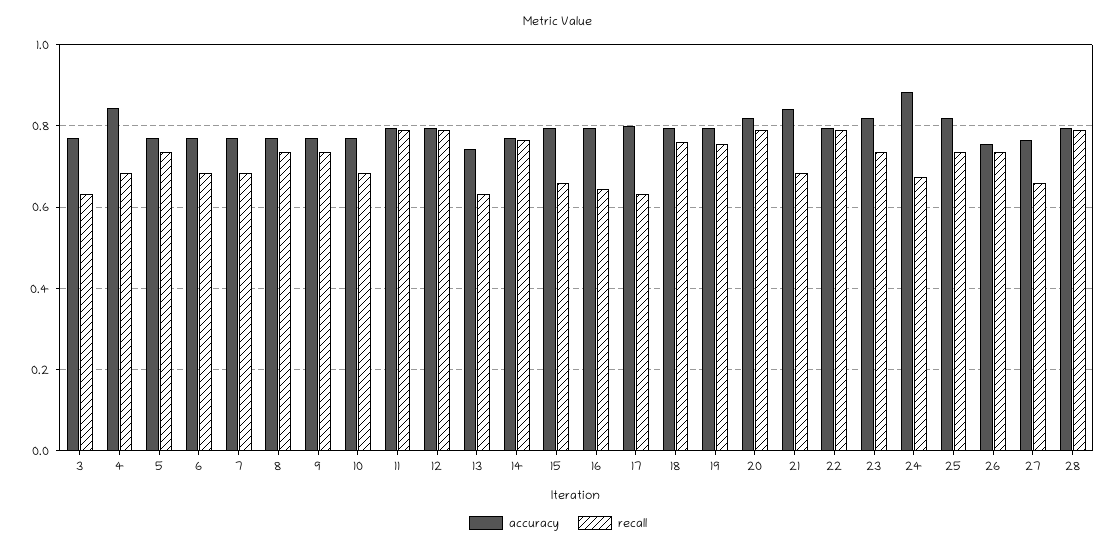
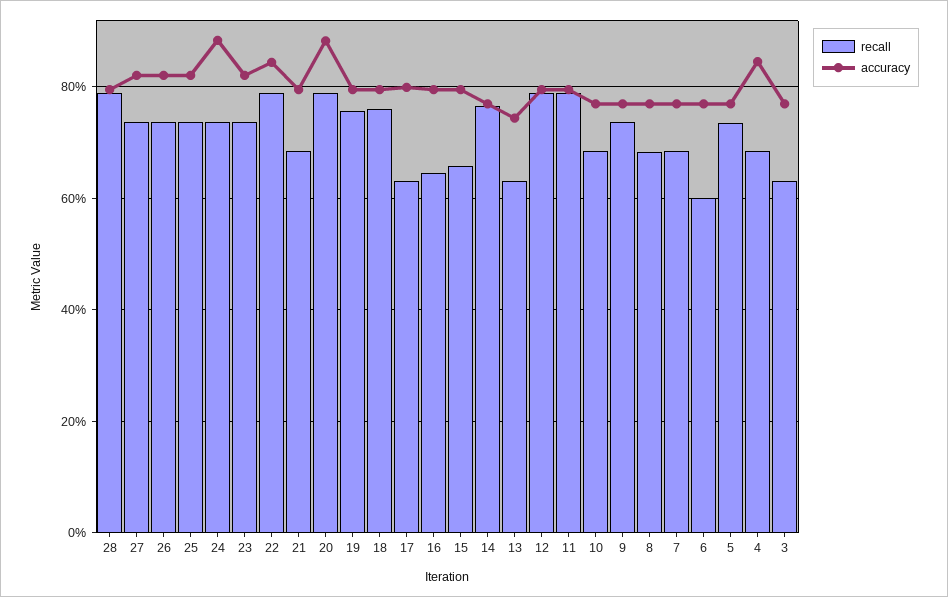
recall, 6: 0.68 -> 0.6
recall, 8: 0.74 -> 0.68
accuracy, 20: 0.82 -> 0.88
accuracy, 21: 0.84 -> 0.8
accuracy, 22: 0.8 -> 0.84
recall, 24: 0.68 -> 0.74
accuracy, 26: 0.76 -> 0.82
accuracy, 27: 0.76 -> 0.82
recall, 27: 0.66 -> 0.74

